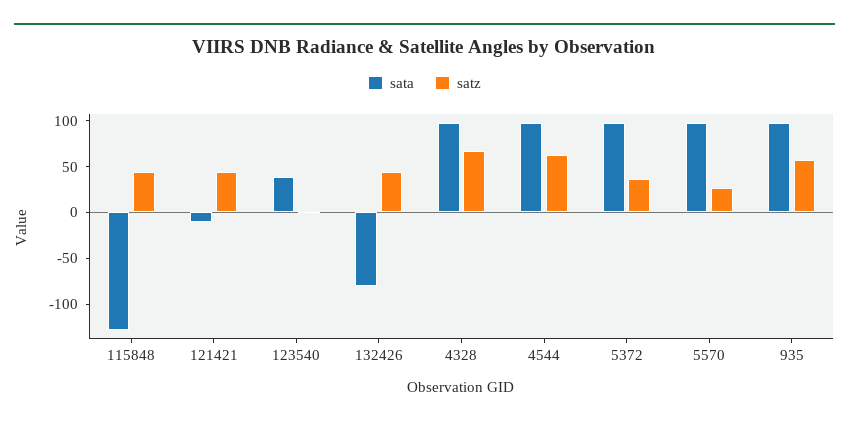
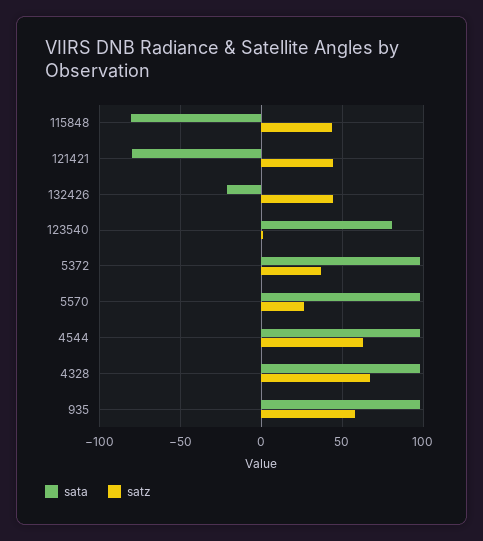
sata, 115848: -130 -> -80
sata, 121421: -10 -> -80
sata, 123540: 40 -> 80
sata, 132426: -80 -> -20

